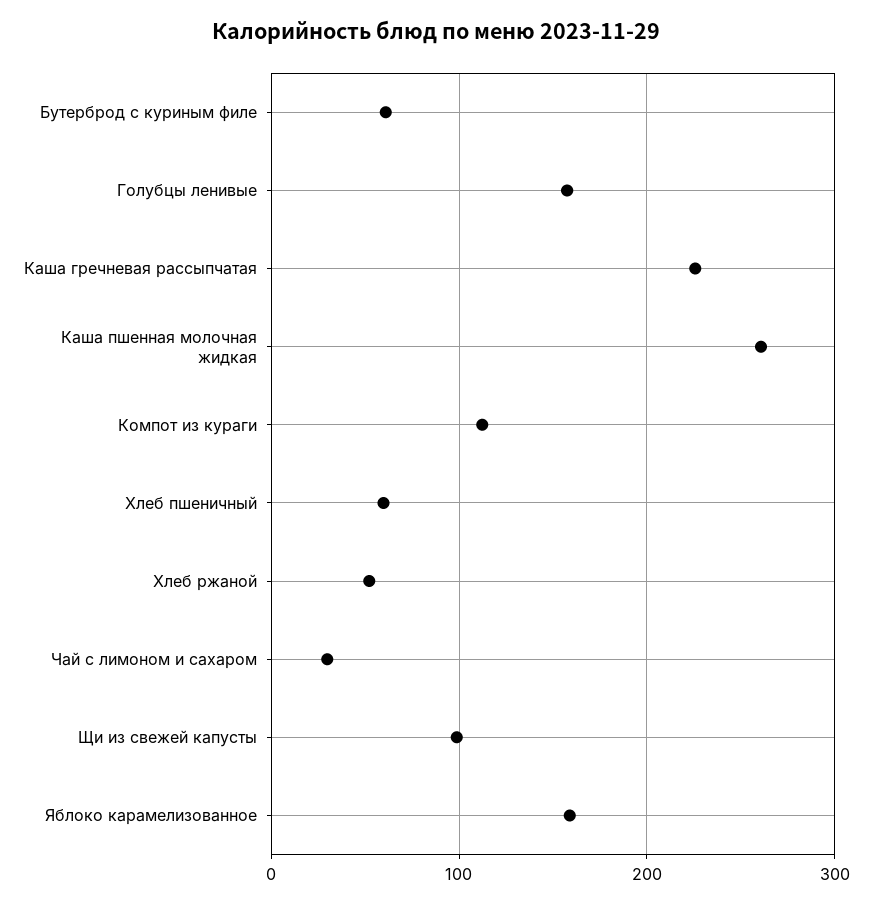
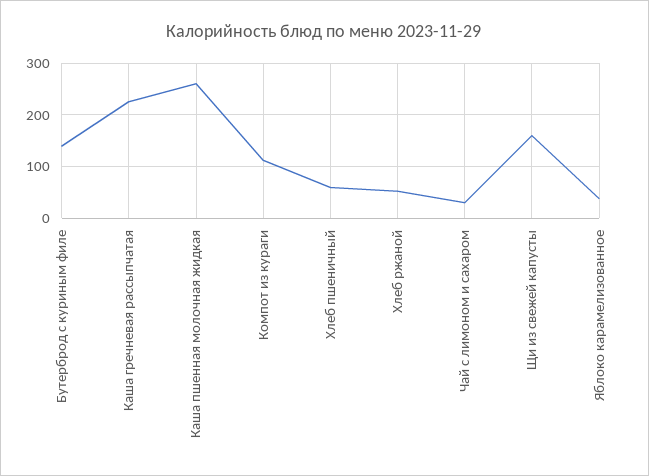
Бутерброд с куриным филе: 60 -> 140
Голубцы ленивые: 160 -> none
Щи из свежей капусты: 100 -> 160
Яблоко карамелизованное: 160 -> 40

